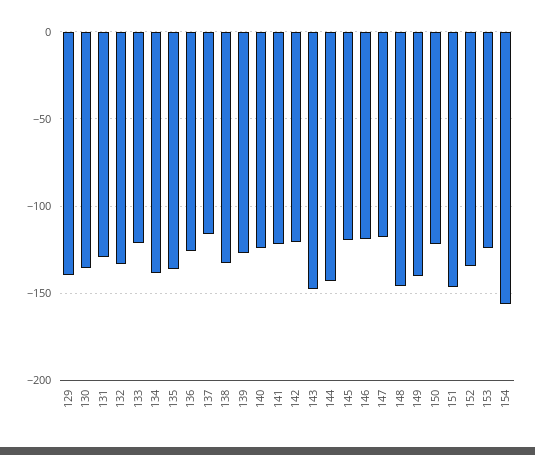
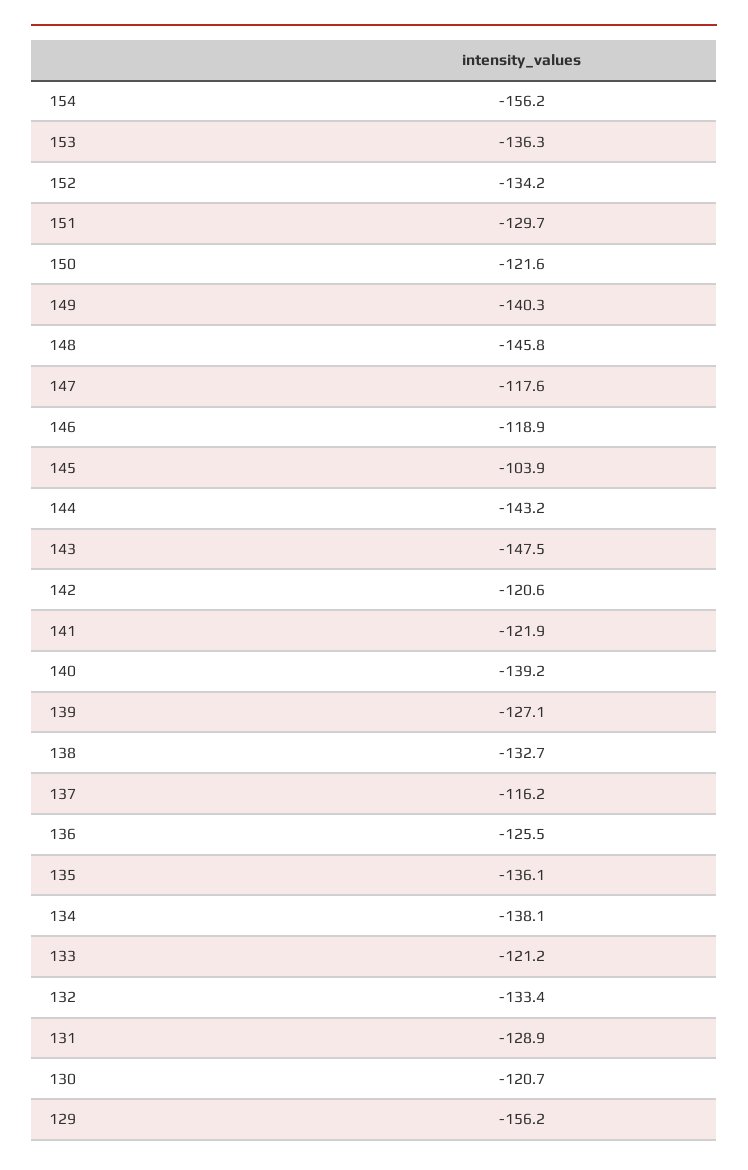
129: -140 -> -156.2
130: -135 -> -120.7
140: -125 -> -139.2
145: -120 -> -103.9
151: -145 -> -129.7
153: -125 -> -136.3

